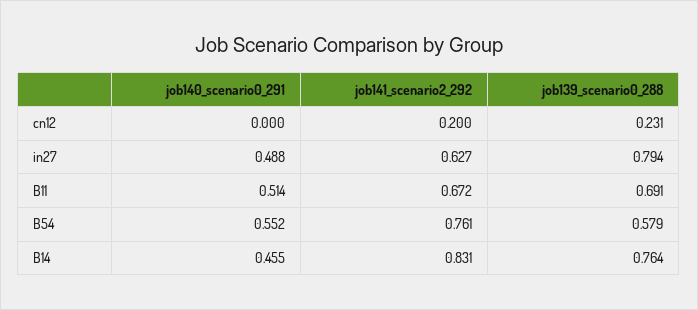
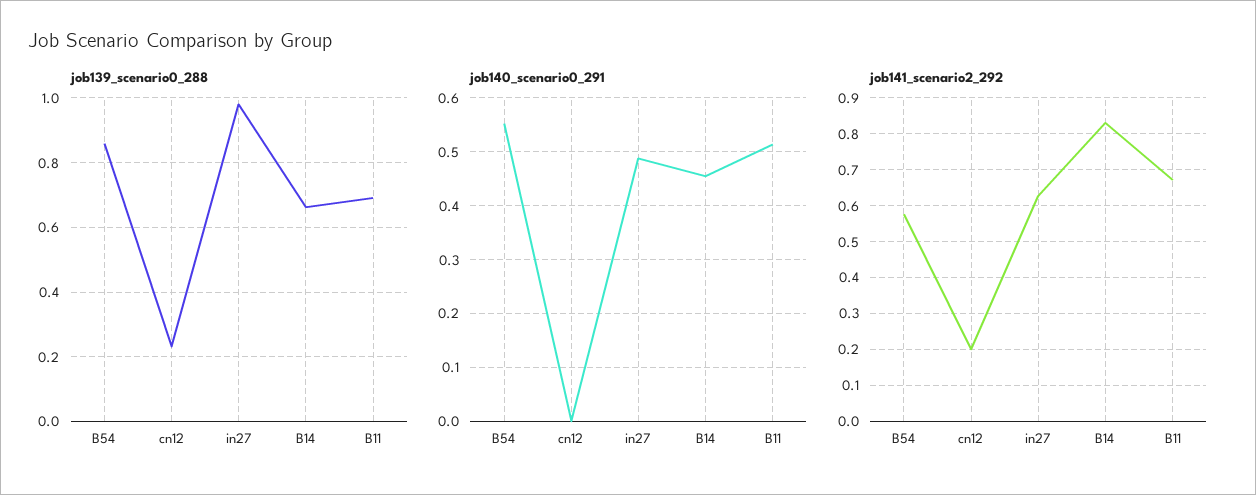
job139_scenario0_288, in27: 0.794 -> 0.98
job141_scenario2_292, B54: 0.761 -> 0.58
job139_scenario0_288, B54: 0.579 -> 0.86
job139_scenario0_288, B14: 0.764 -> 0.66

